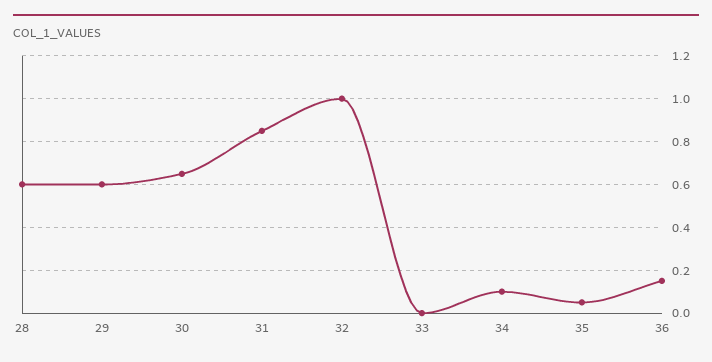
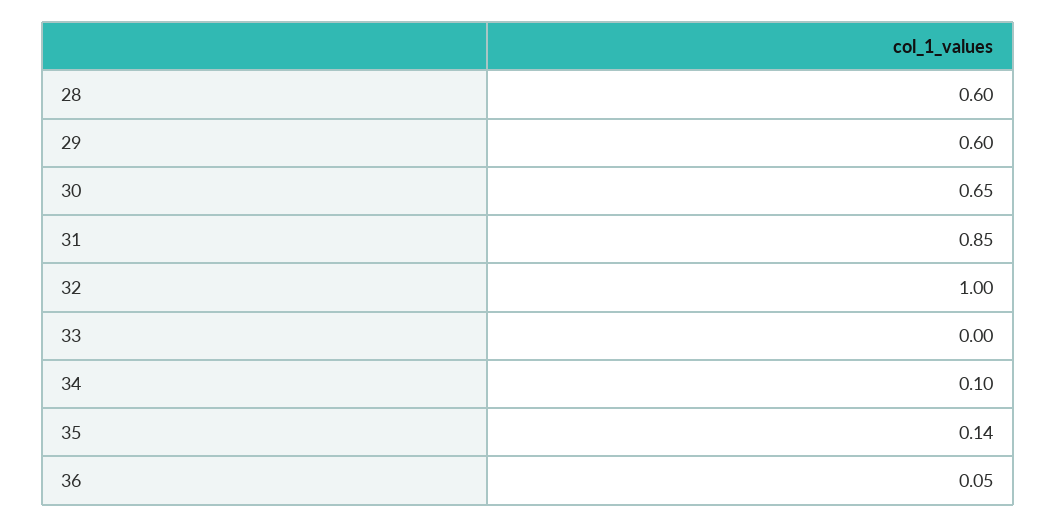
35: 0.05 -> 0.14
36: 0.15 -> 0.05

